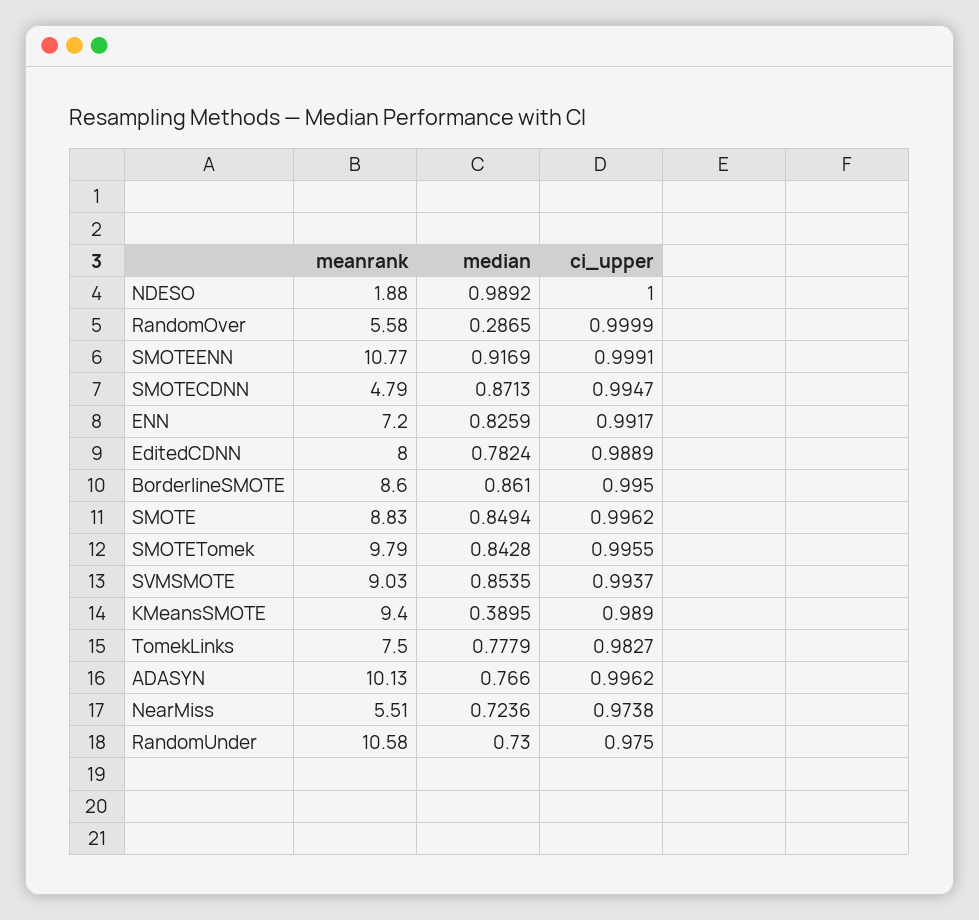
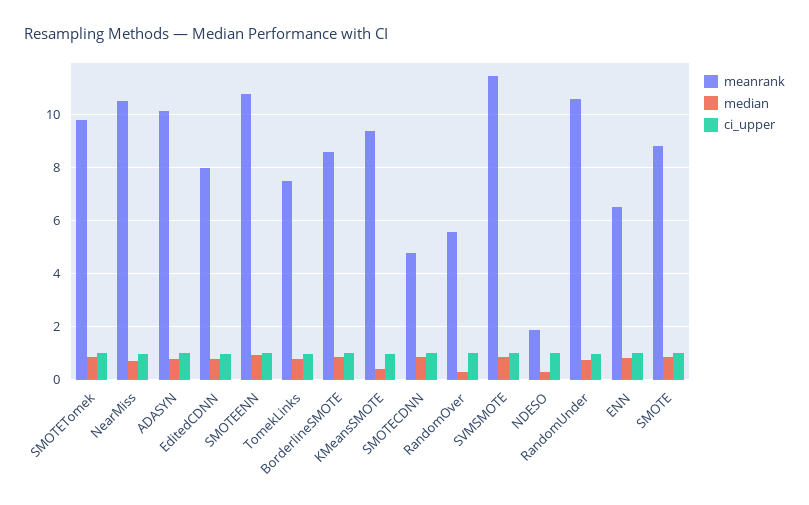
median, NDESO: 0.9892 -> 0.25
meanrank, ENN: 7.2 -> 6.5
meanrank, SVMSMOTE: 9.03 -> 11.5
meanrank, NearMiss: 5.51 -> 10.5

